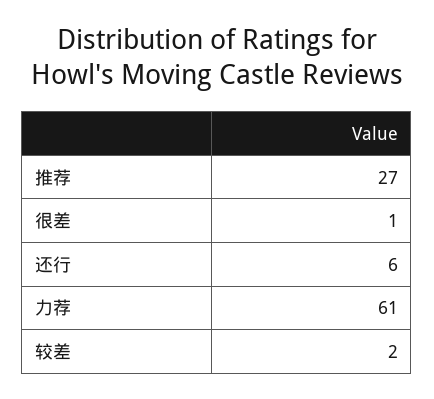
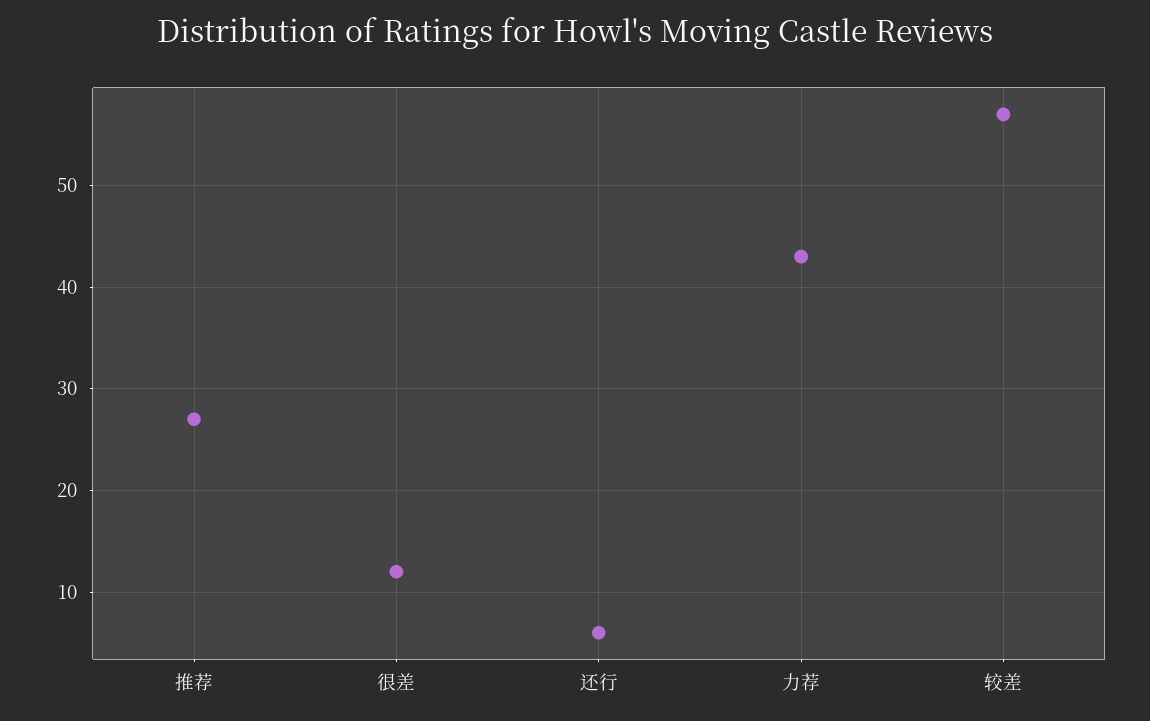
很差: 1 -> 12
力荐: 61 -> 43
较差: 2 -> 57

